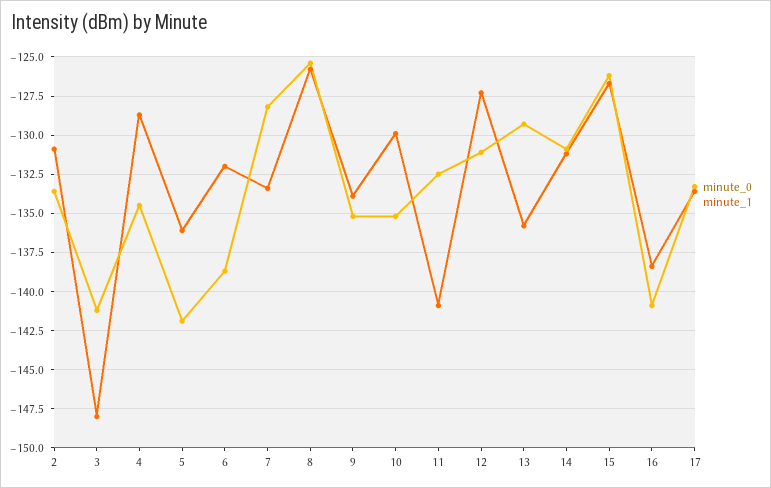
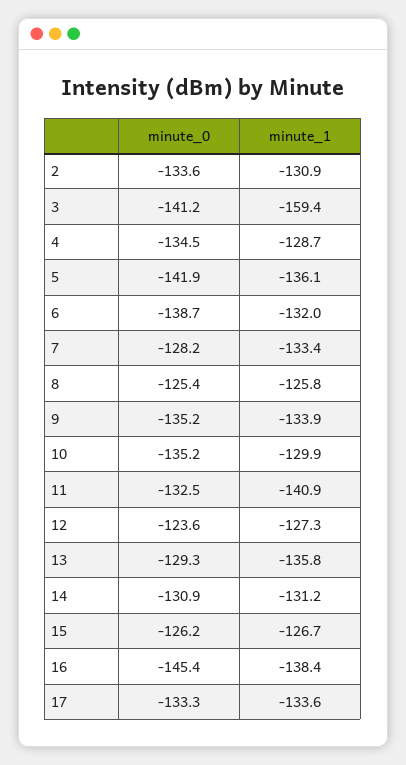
minute_1, 3: -148 -> -159.4
minute_0, 12: -131 -> -123.6
minute_0, 16: -141 -> -145.4

